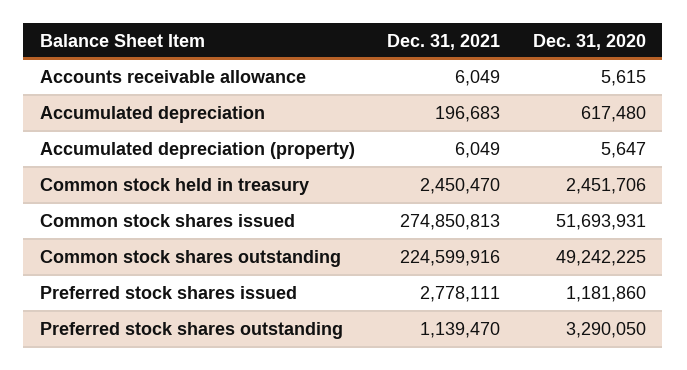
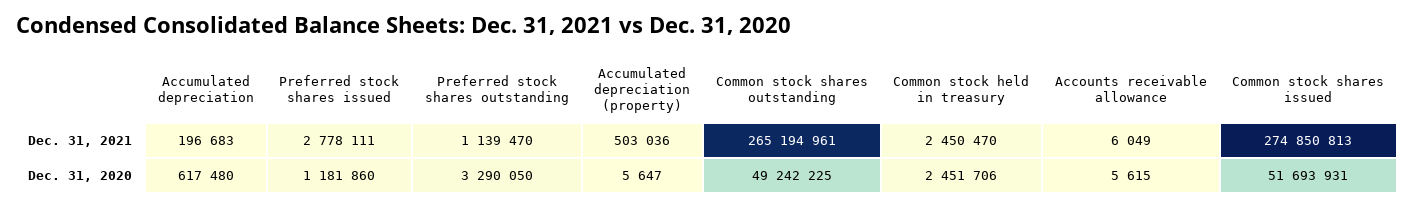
Dec. 31, 2021, Accumulated depreciation (property): 6049 -> 503036
Dec. 31, 2021, Common stock shares outstanding: 224599916 -> 265194961

